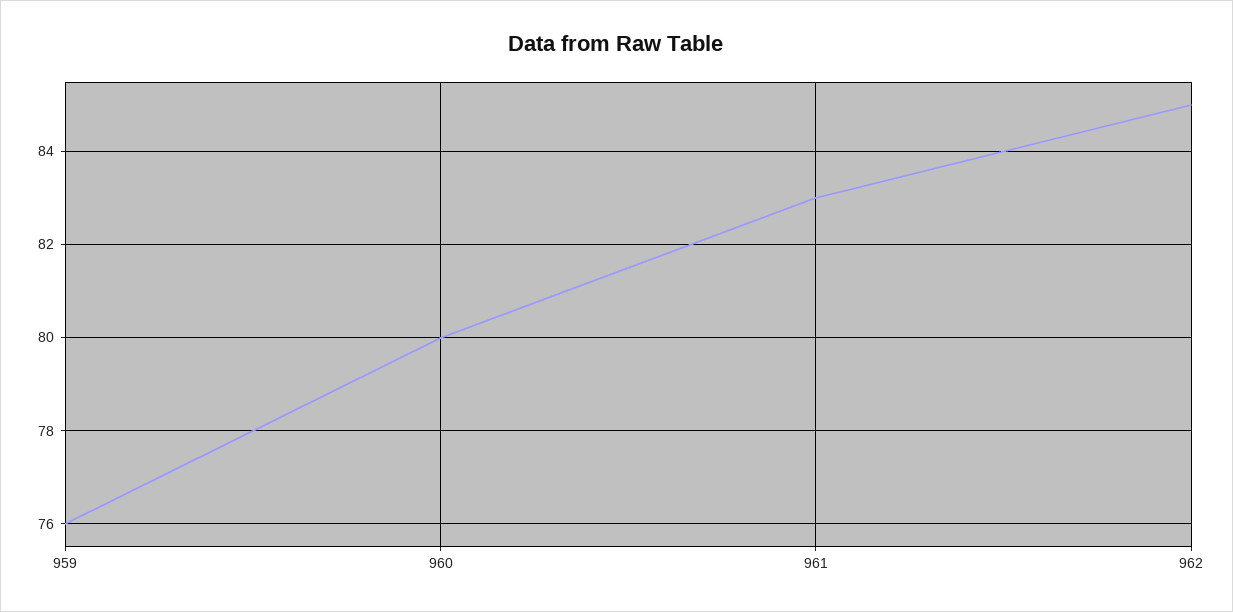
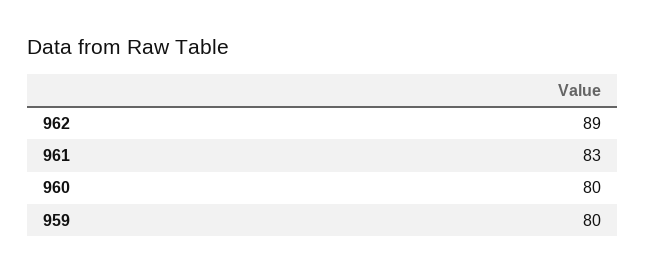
959: 76 -> 80
962: 85 -> 89

